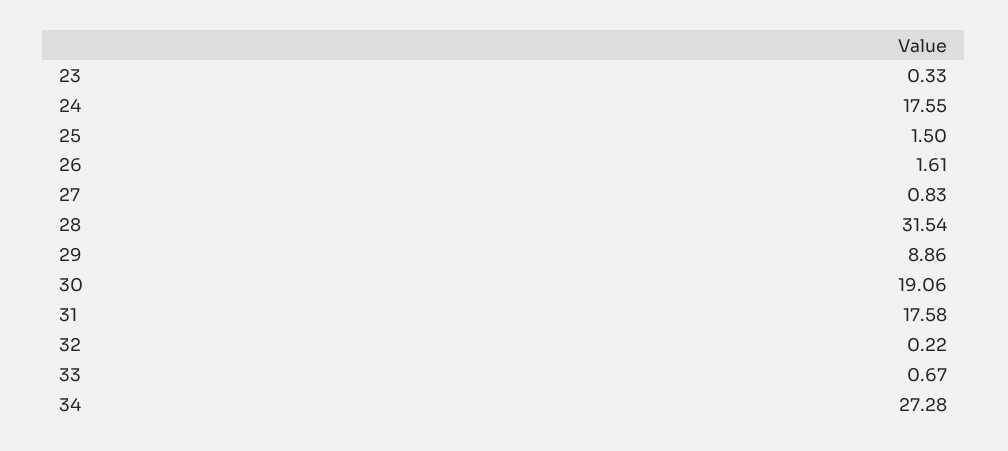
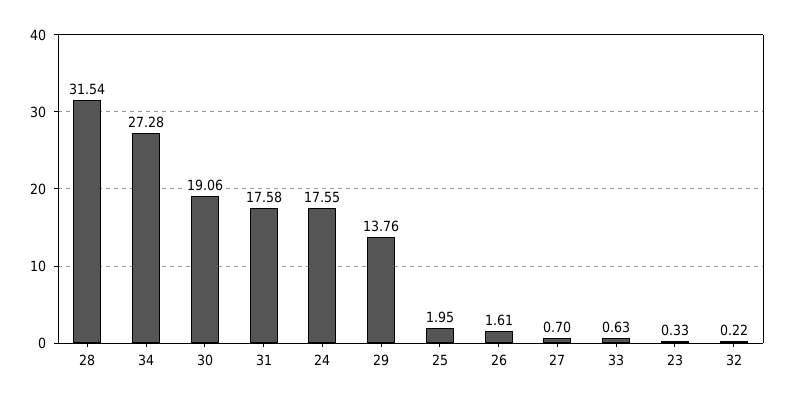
25: 1.5 -> 1.95
27: 0.83 -> 0.7
29: 8.86 -> 13.76
33: 0.67 -> 0.63

